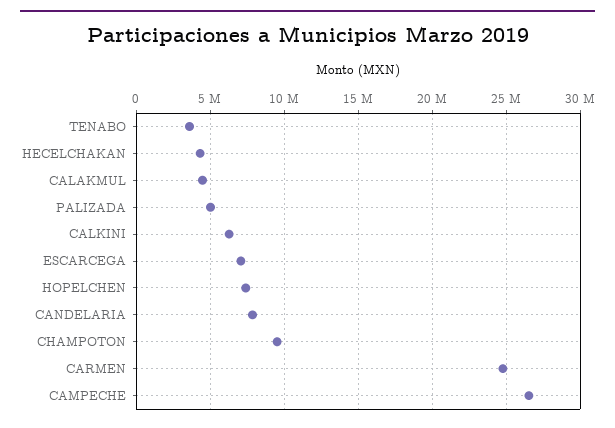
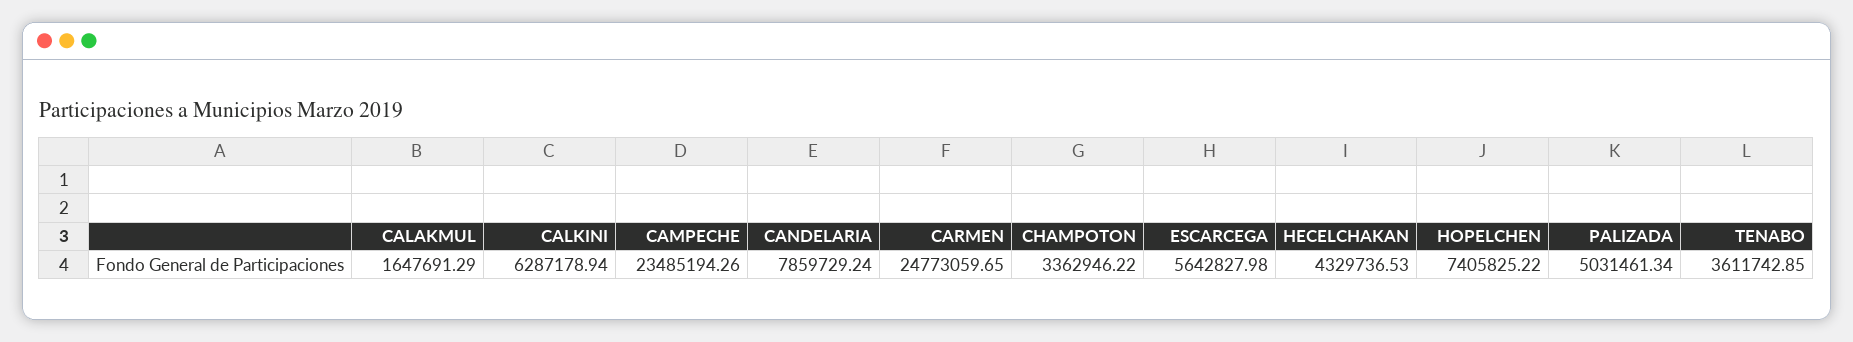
CALAKMUL: 4500000 -> 1647691.29
ESCARCEGA: 7000000 -> 5642827.98
CHAMPOTON: 9500000 -> 3362946.22
CAMPECHE: 26500000 -> 23485194.26

